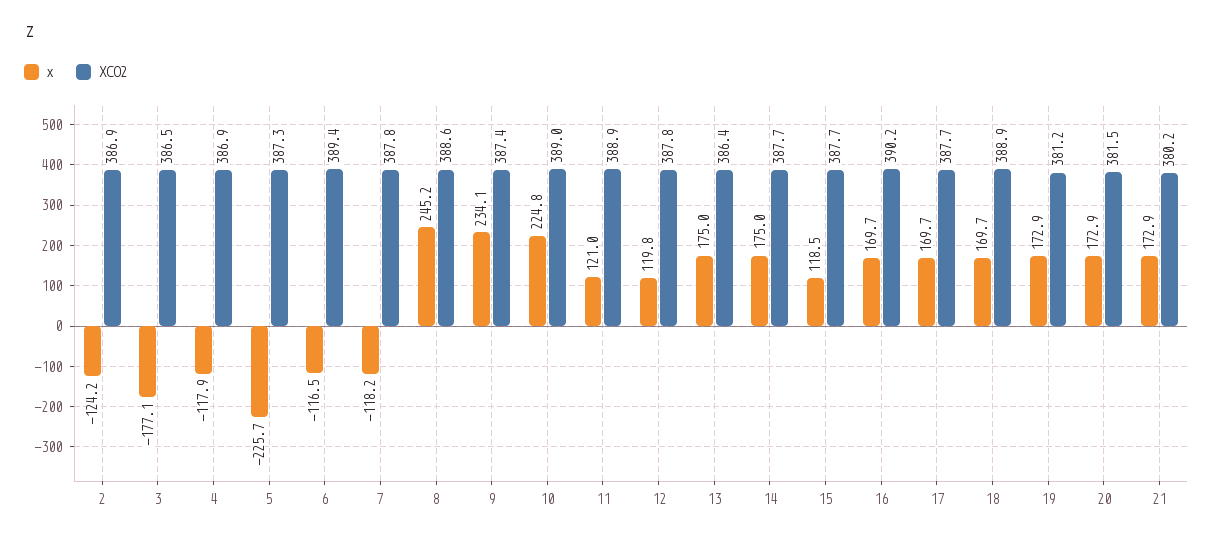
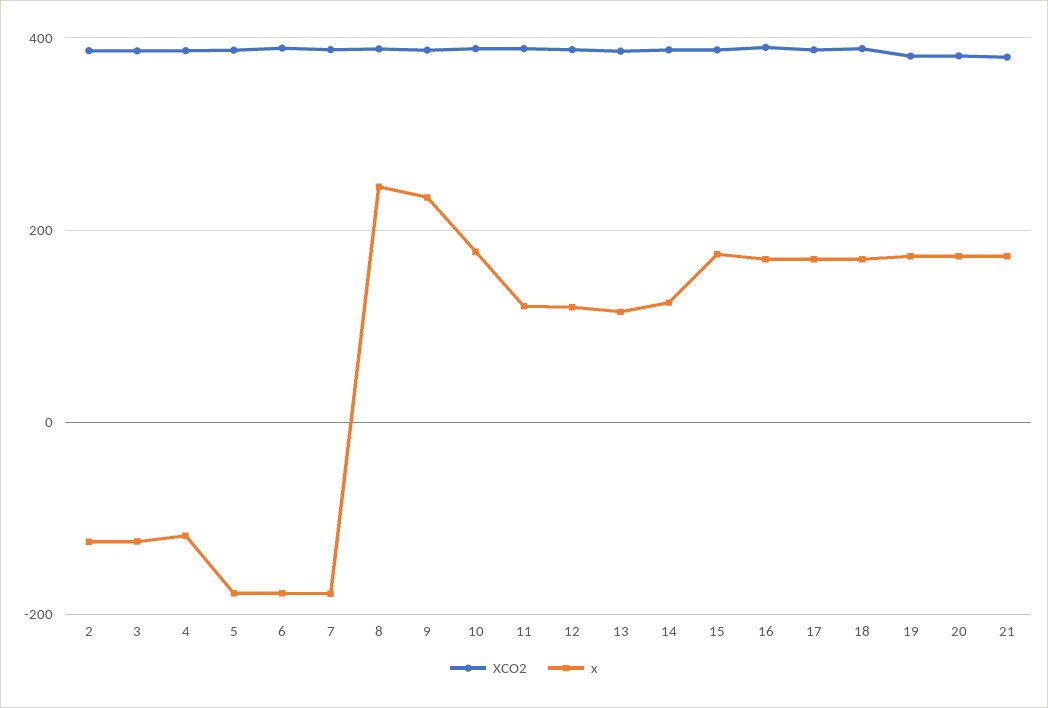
x, 3: -177.1 -> -120
x, 5: -225.7 -> -180
x, 6: -116.5 -> -180
x, 7: -118.2 -> -180
x, 10: 224.8 -> 180
x, 13: 175 -> 120
x, 14: 175 -> 120
x, 15: 118.5 -> 180

